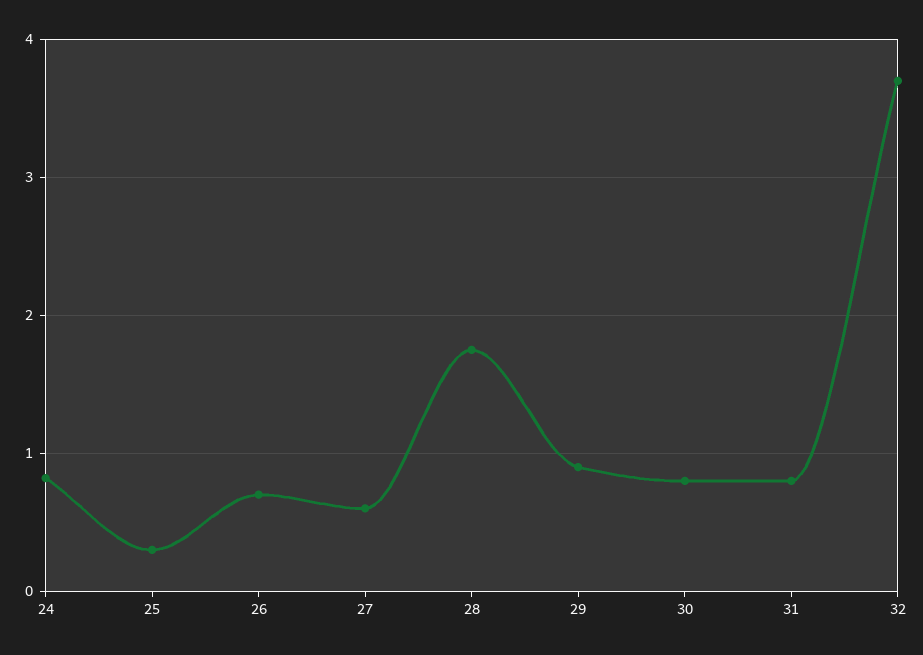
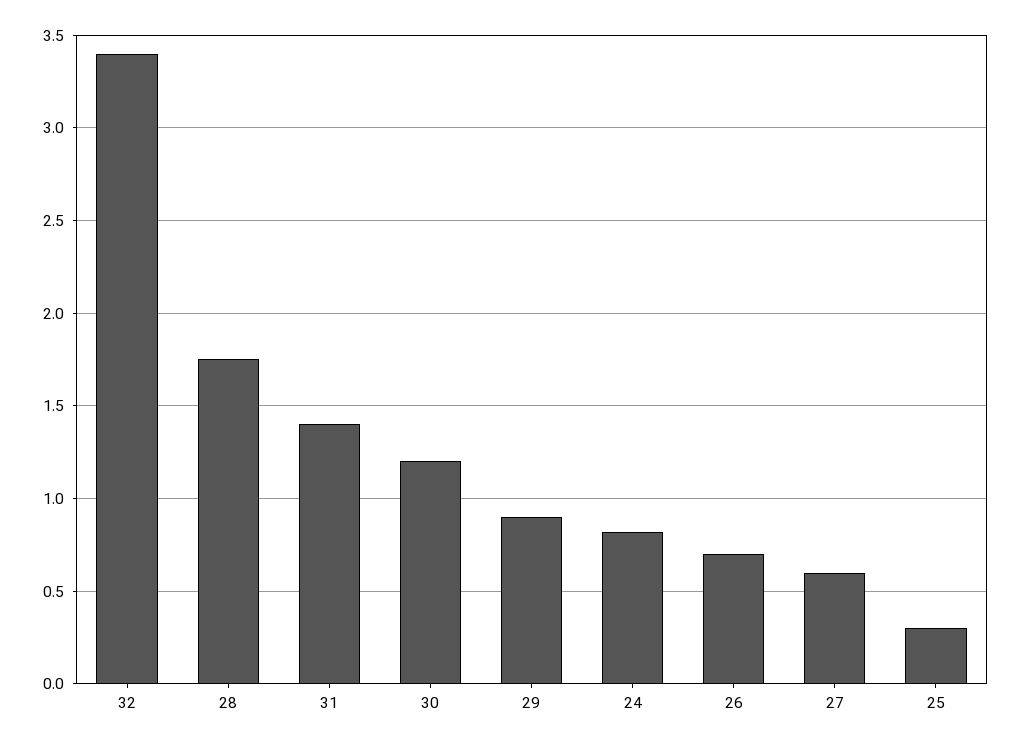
30: 0.8 -> 1.2
31: 0.8 -> 1.4
32: 3.7 -> 3.4

